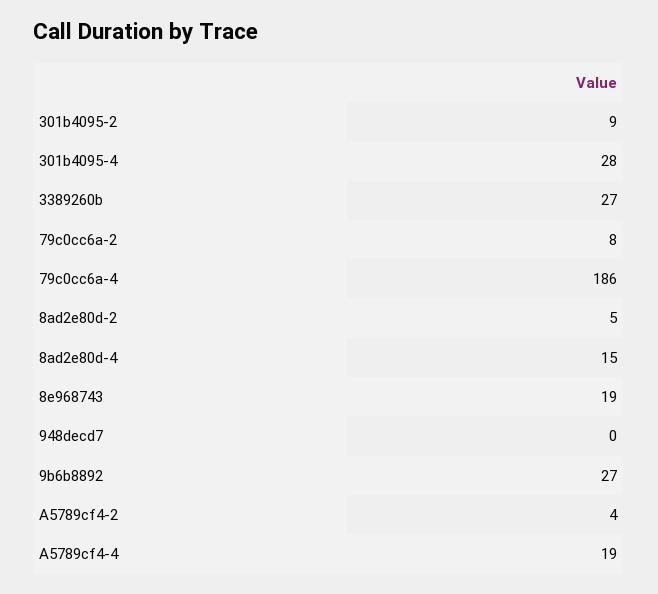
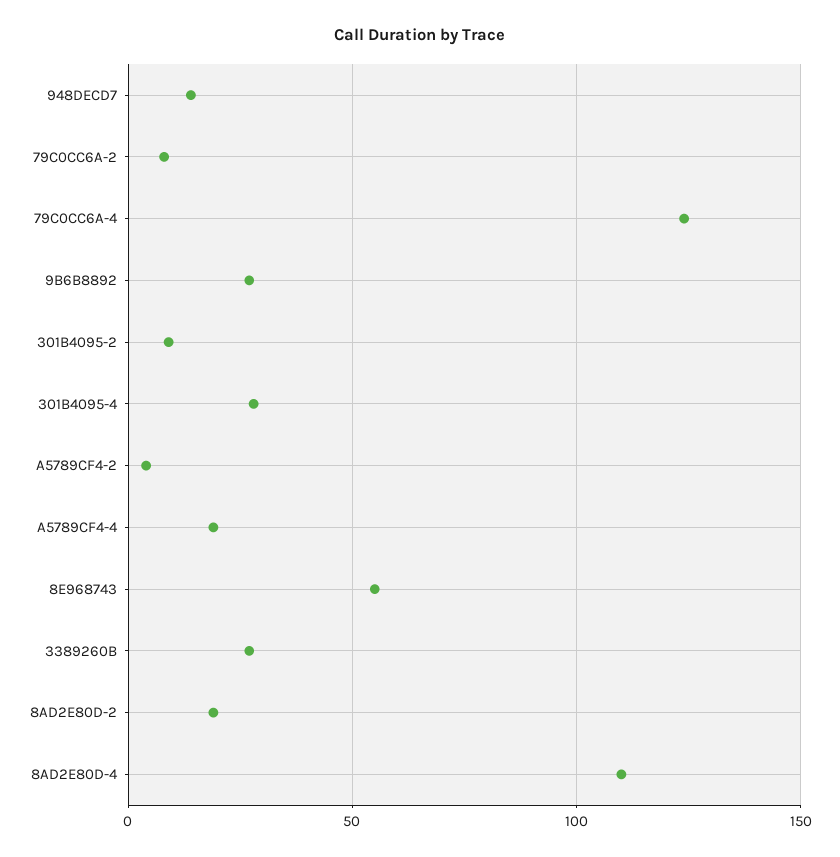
79c0cc6a-4: 186 -> 125
8ad2e80d-2: 5 -> 20
8ad2e80d-4: 15 -> 110
8e968743: 19 -> 55
948decd7: 0 -> 15

